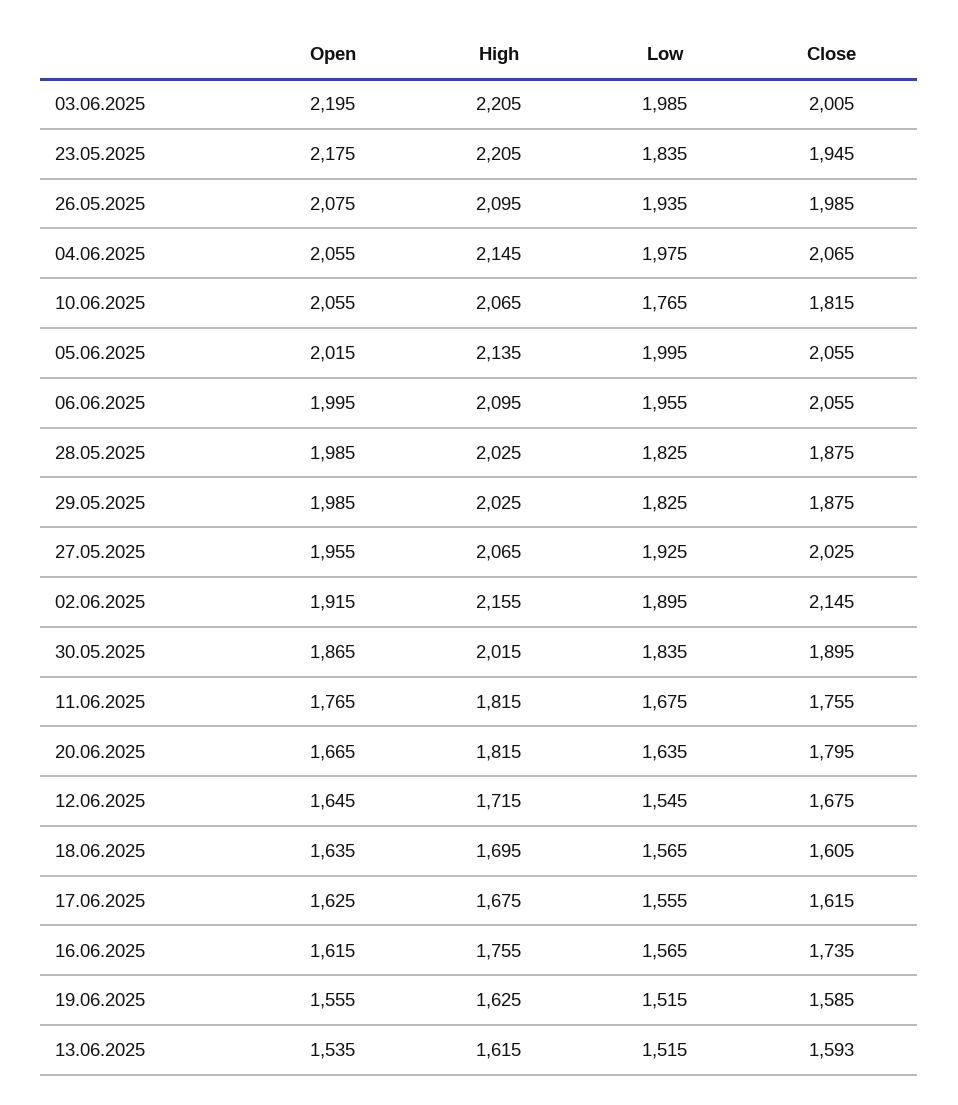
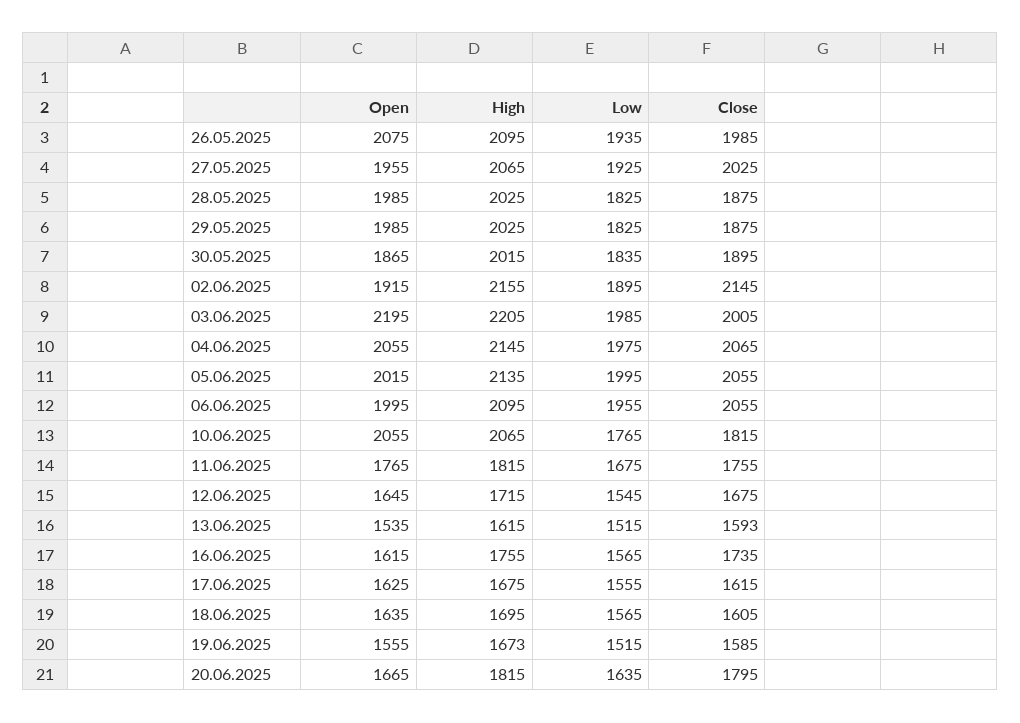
Open, 23.05.2025: 2175 -> none
High, 23.05.2025: 2205 -> none
Low, 23.05.2025: 1835 -> none
Close, 23.05.2025: 1945 -> none
High, 19.06.2025: 1625 -> 1673

